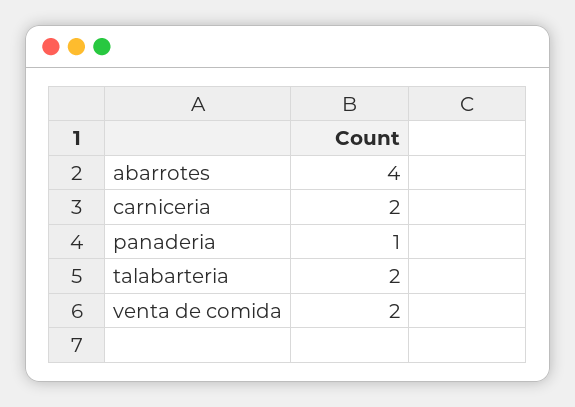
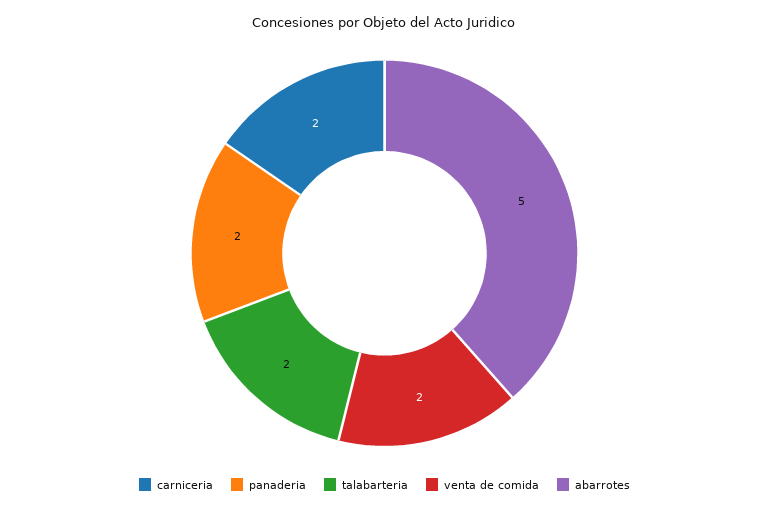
abarrotes: 4 -> 5
panaderia: 1 -> 2

